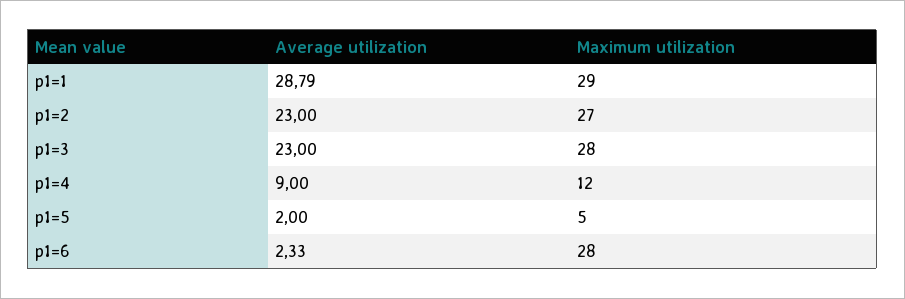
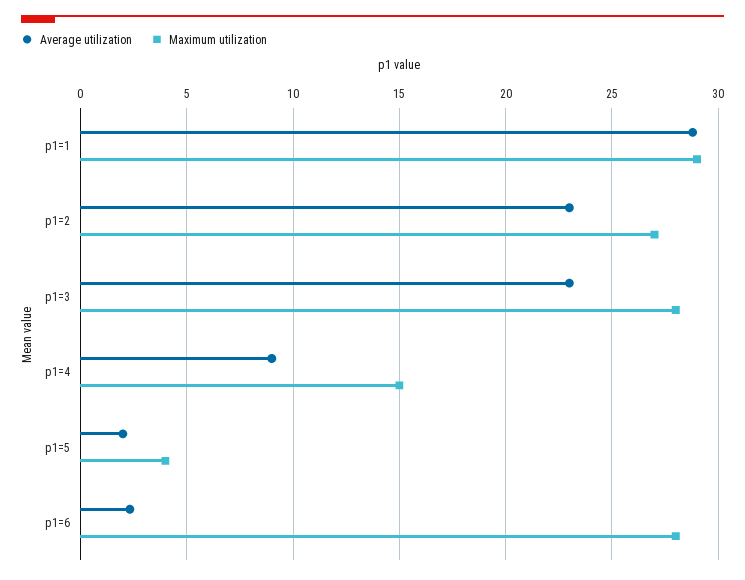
Maximum utilization, p1=4: 12 -> 15
Maximum utilization, p1=5: 5 -> 4

